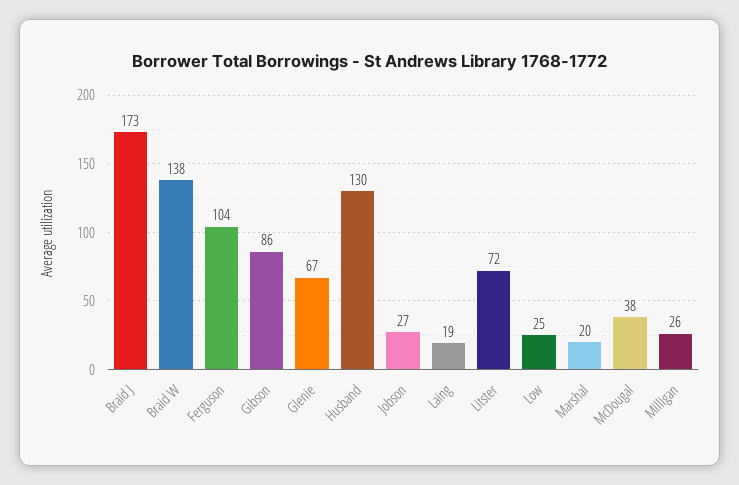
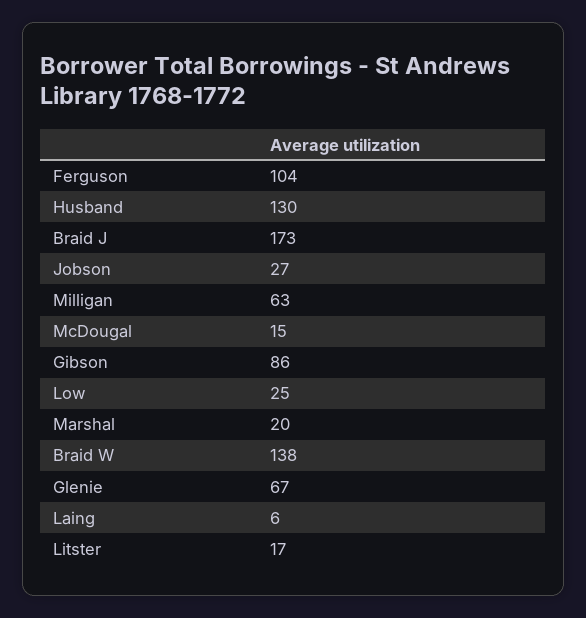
Laing: 19 -> 6
Litster: 72 -> 17
McDougal: 38 -> 15
Milligan: 26 -> 63

